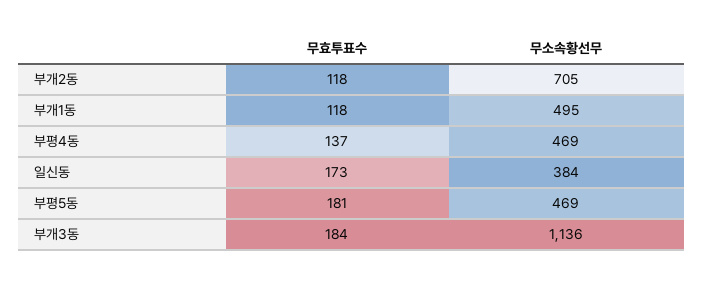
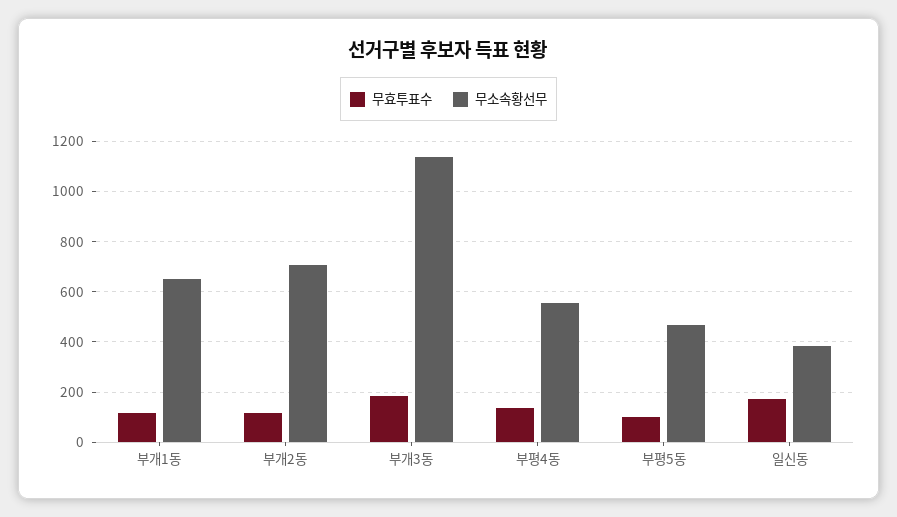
무소속황선무, 부개1동: 495 -> 650
무소속황선무, 부평4동: 469 -> 550
무효투표수, 부평5동: 181 -> 100

